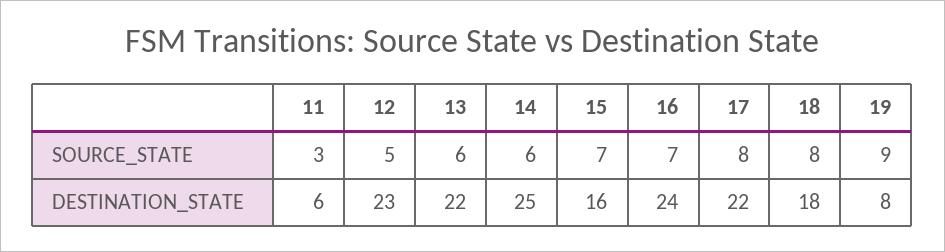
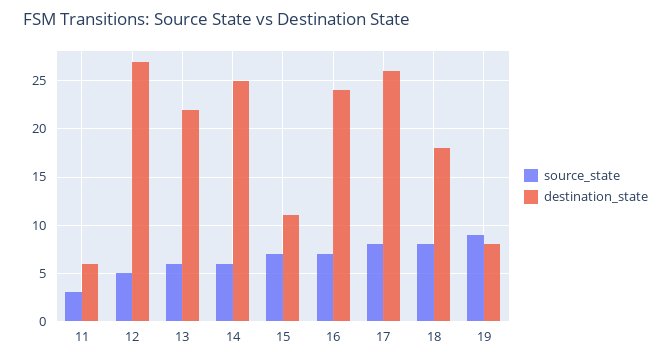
DESTINATION_STATE, 12: 23 -> 27
DESTINATION_STATE, 15: 16 -> 11
DESTINATION_STATE, 17: 22 -> 26

